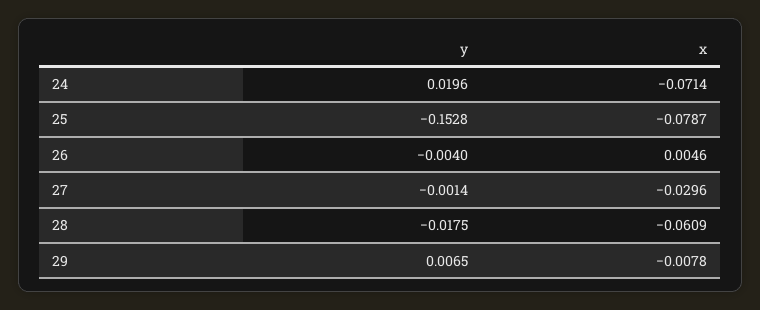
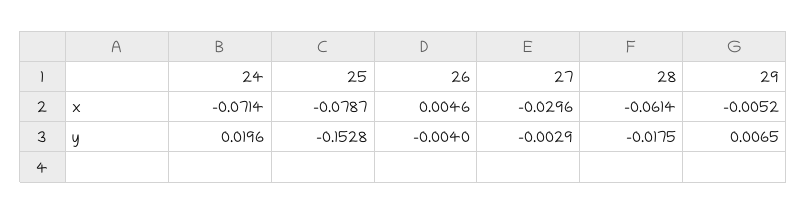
y, 27: -0.0014 -> -0.0029
x, 28: -0.0609 -> -0.0614
x, 29: -0.0078 -> -0.0052

